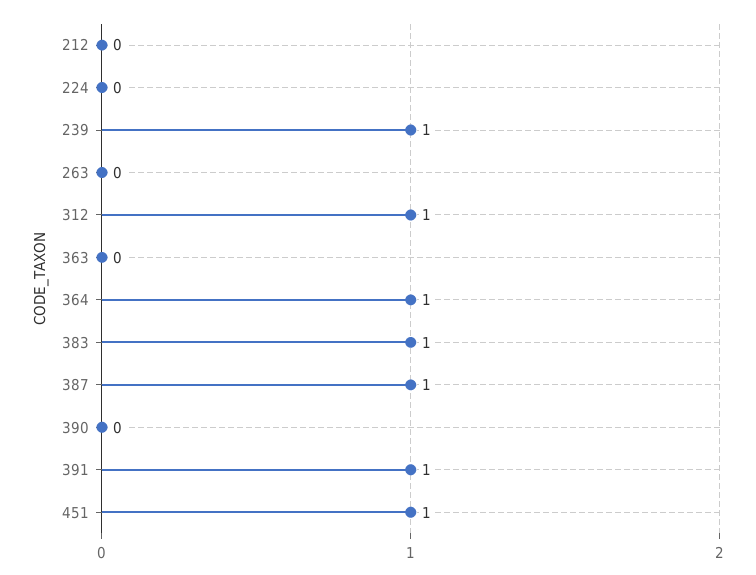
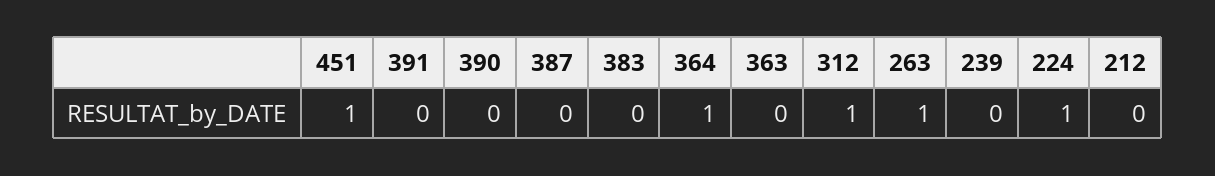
224: 0 -> 1
239: 1 -> 0
263: 0 -> 1
383: 1 -> 0
387: 1 -> 0
391: 1 -> 0

